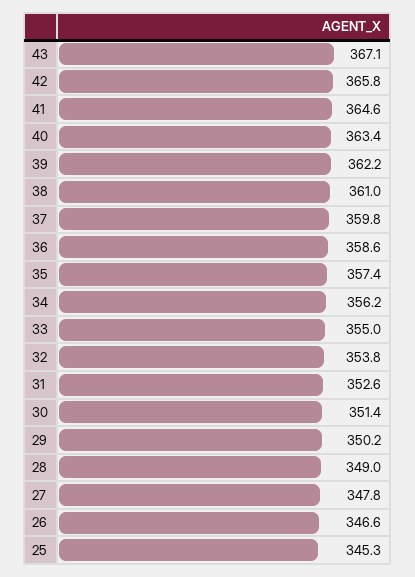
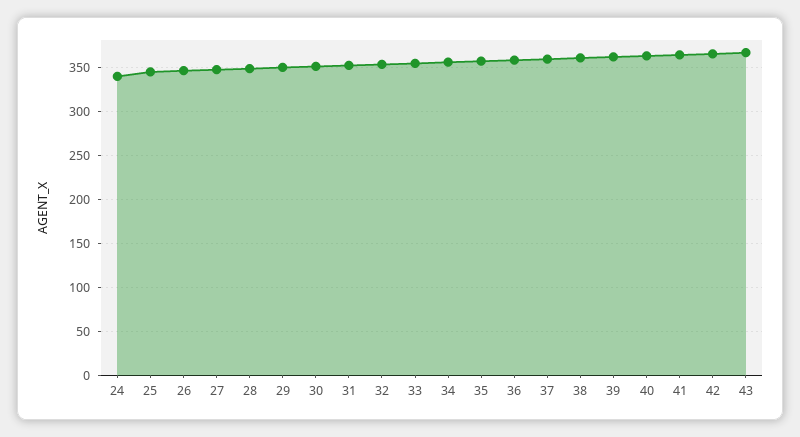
24: none -> 340

